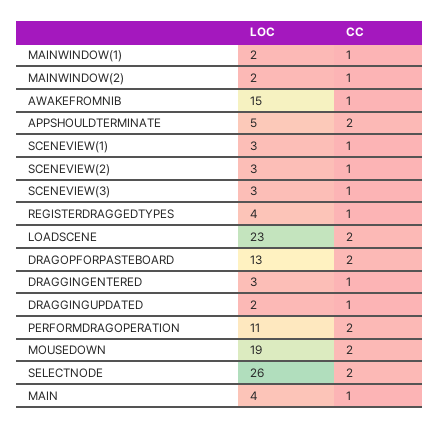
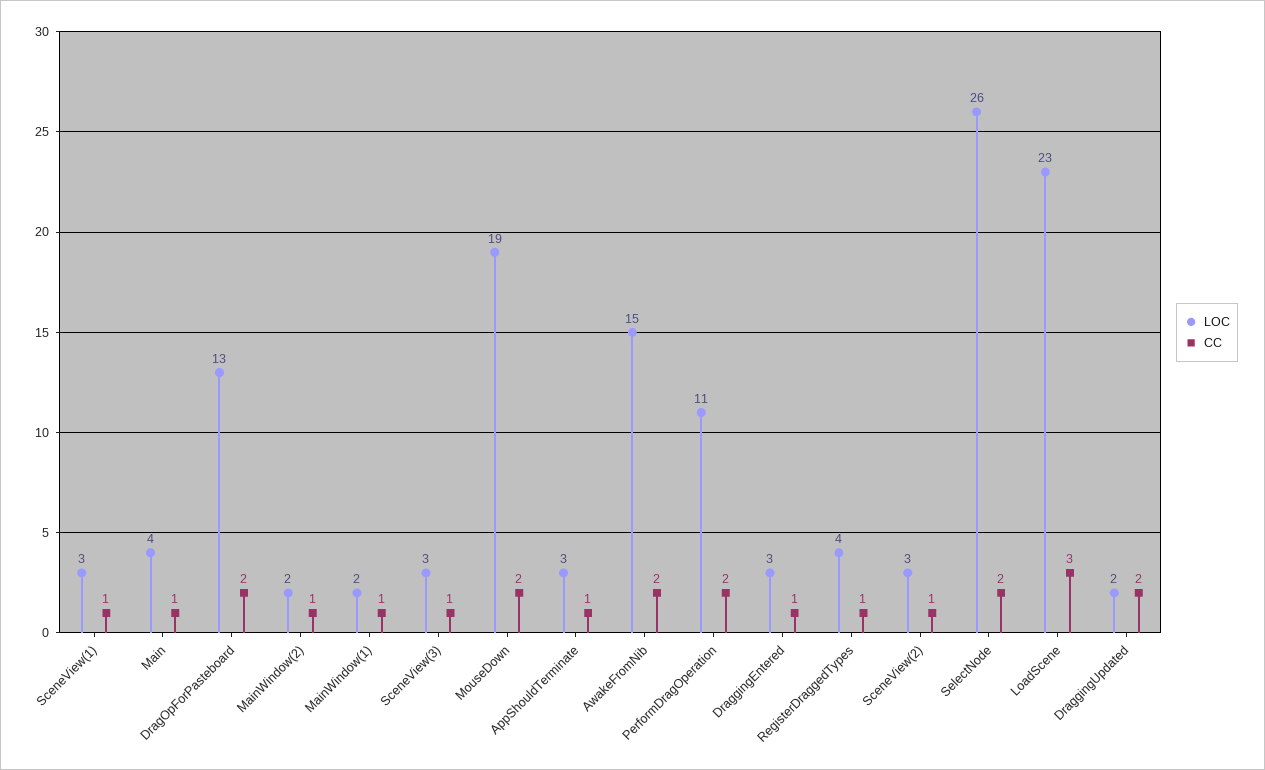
CC, AWAKEFROMNIB: 1 -> 2
LOC, APPSHOULDTERMINATE: 5 -> 3
CC, APPSHOULDTERMINATE: 2 -> 1
CC, LOADSCENE: 2 -> 3
CC, DRAGGINGUPDATED: 1 -> 2

